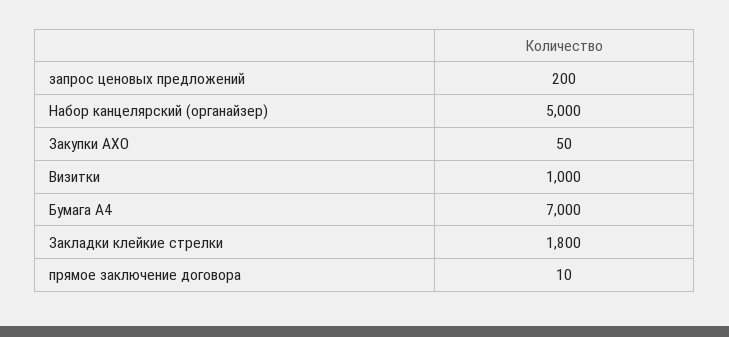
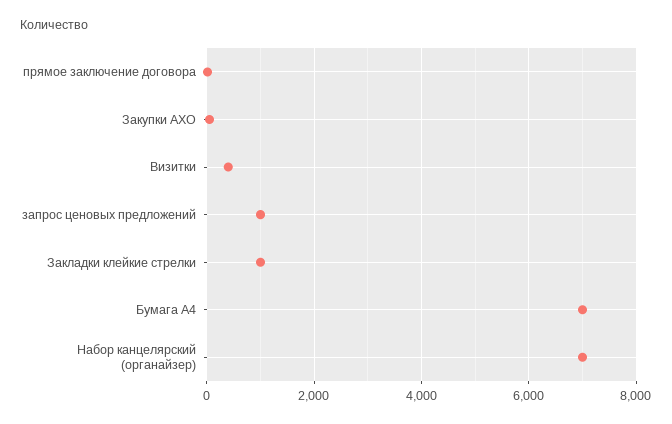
запрос ценовых предложений: 200 -> 1000
Набор канцелярский (органайзер): 5000 -> 7000
Визитки: 1000 -> 400
Закладки клейкие стрелки: 1800 -> 1000

